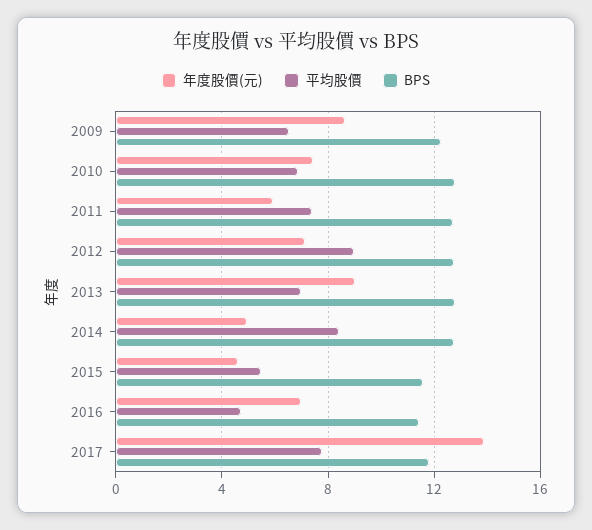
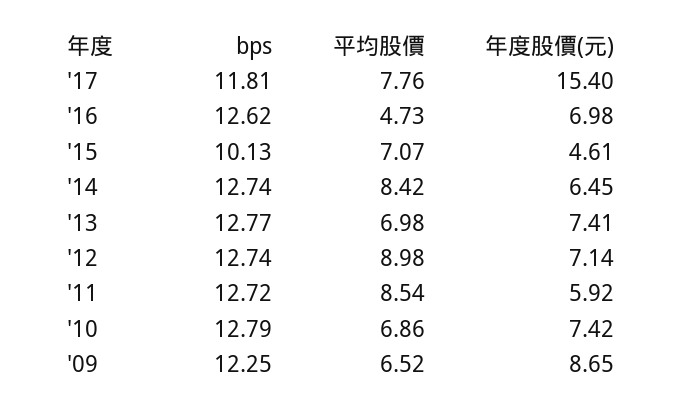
平均股價, 2011: 7.5 -> 8.54
年度股價(元), 2013: 9 -> 7.41
年度股價(元), 2014: 5 -> 6.45
平均股價, 2015: 5.5 -> 7.07
BPS, 2015: 11.5 -> 10.13
BPS, 2016: 11.5 -> 12.62
年度股價(元), 2017: 14 -> 15.4

